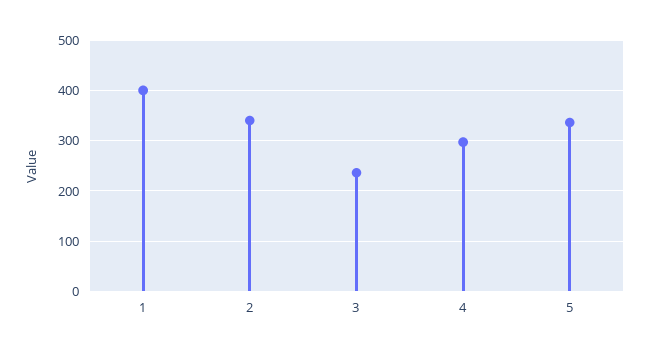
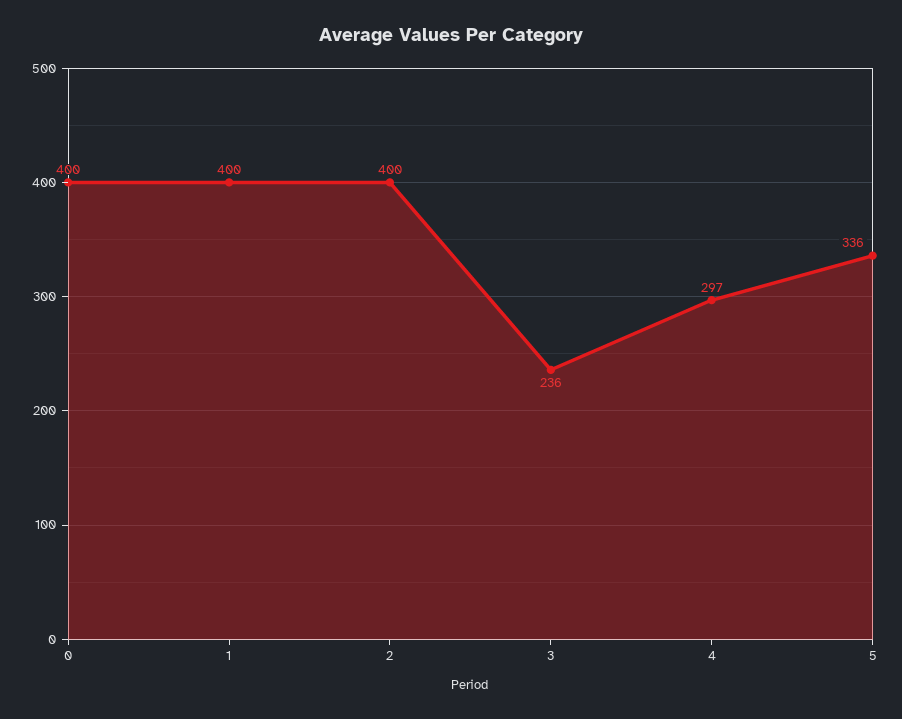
2: 340 -> 400
0: none -> 400

